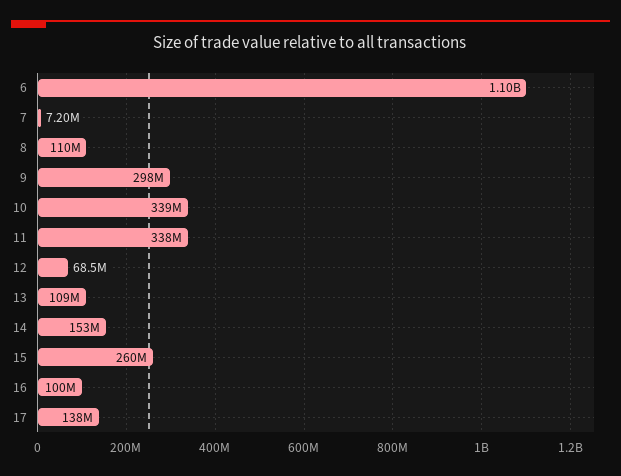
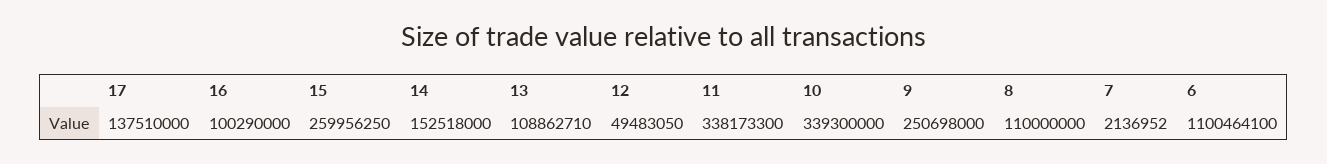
7: 7200000 -> 2136952
9: 298000000 -> 250698000
12: 68500000 -> 49483050

